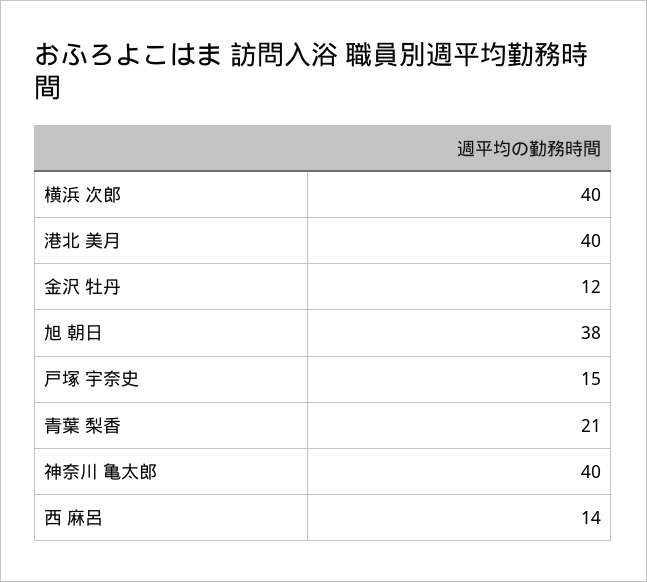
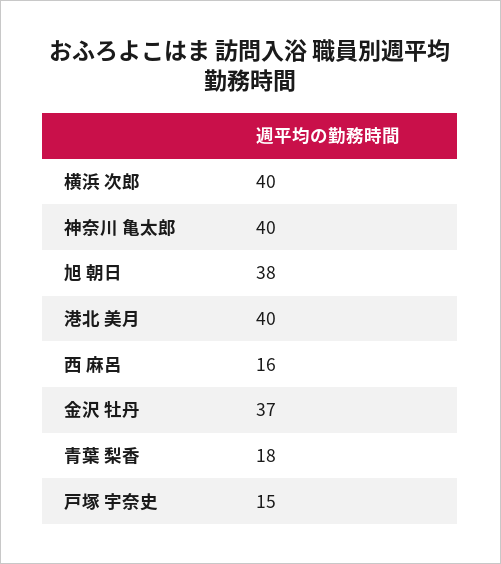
金沢 牡丹: 12 -> 37
青葉 梨香: 21 -> 18
西 麻呂: 14 -> 16

